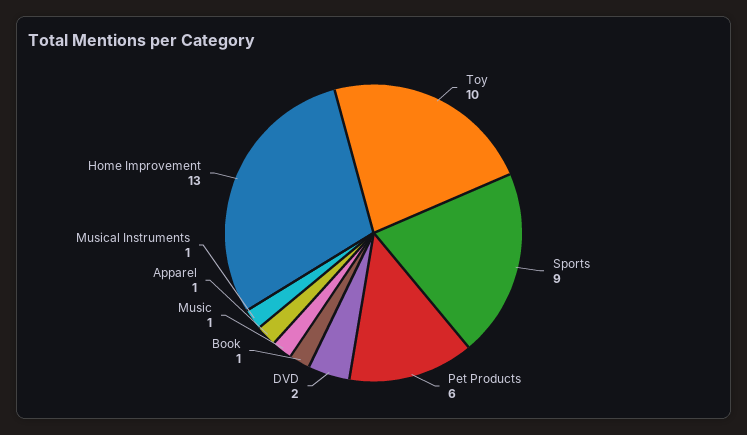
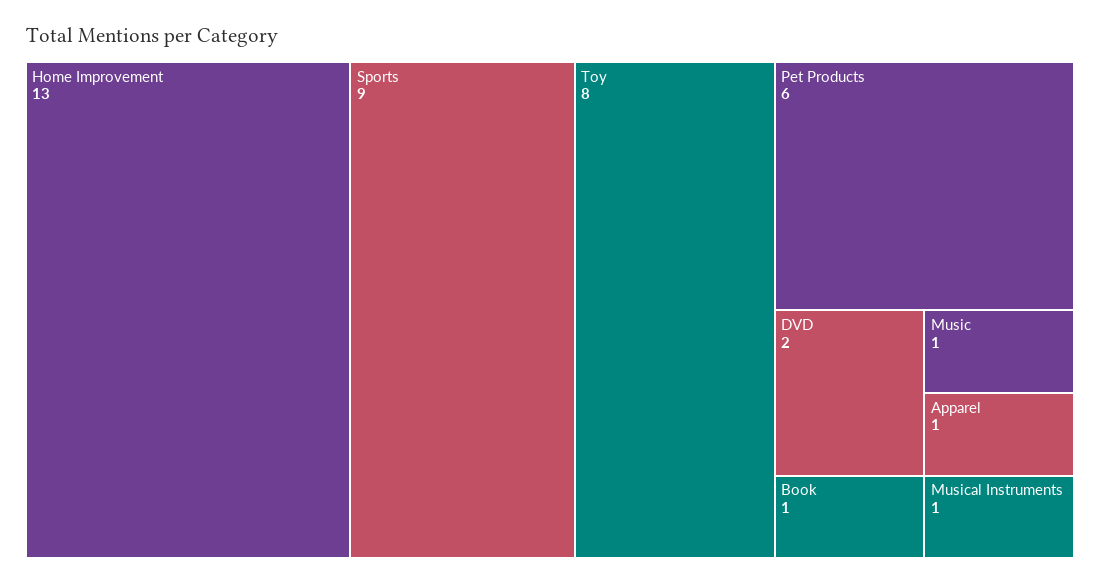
Toy: 10 -> 8

